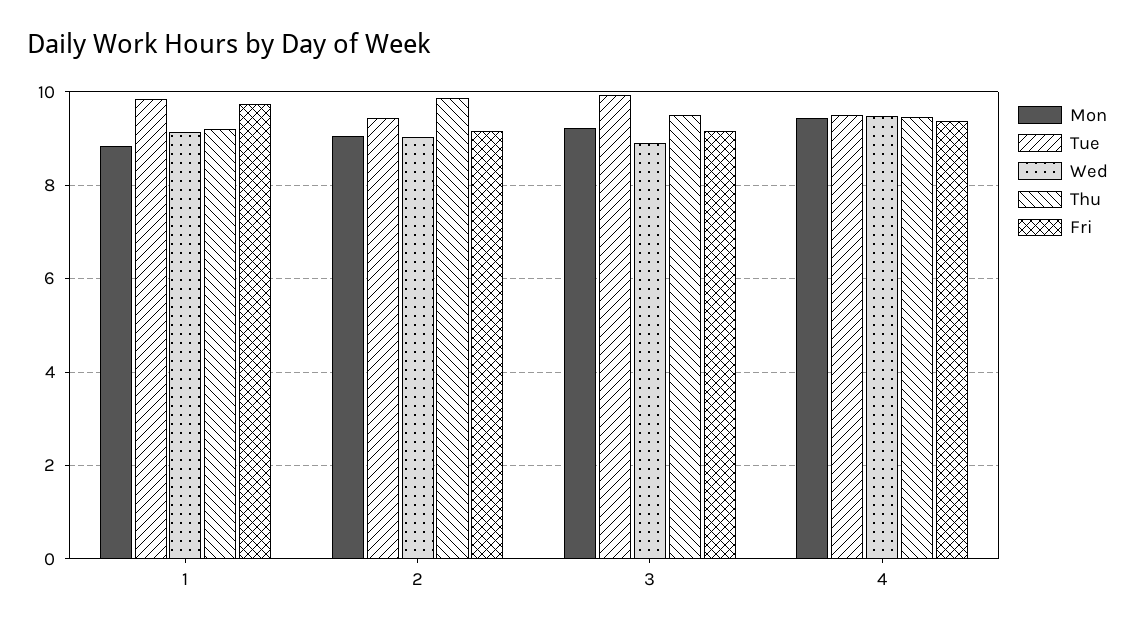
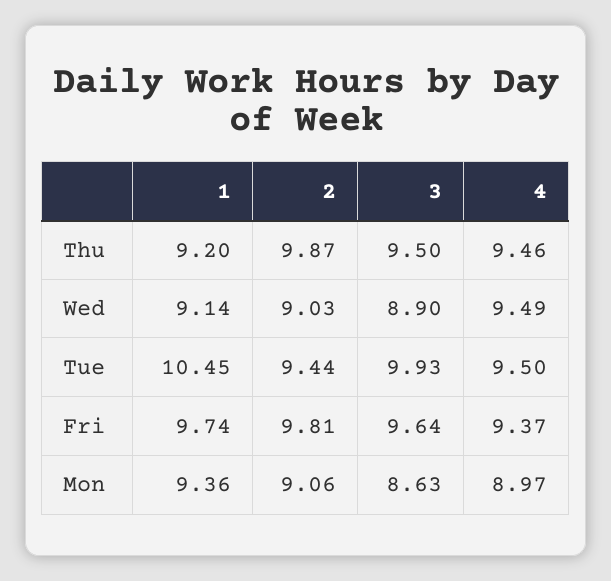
Mon, 1: 8.8 -> 9.36
Tue, 1: 9.8 -> 10.45
Fri, 2: 9.2 -> 9.81
Mon, 3: 9.2 -> 8.63
Fri, 3: 9.2 -> 9.64
Mon, 4: 9.4 -> 8.97

